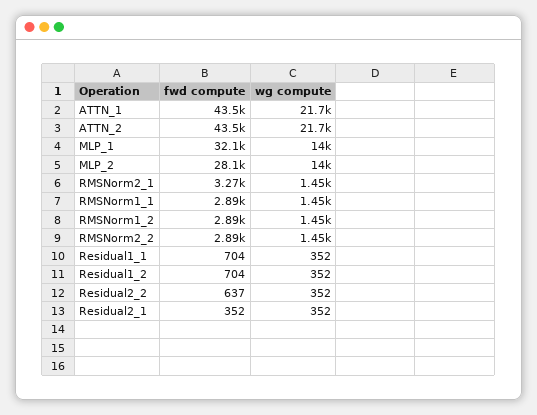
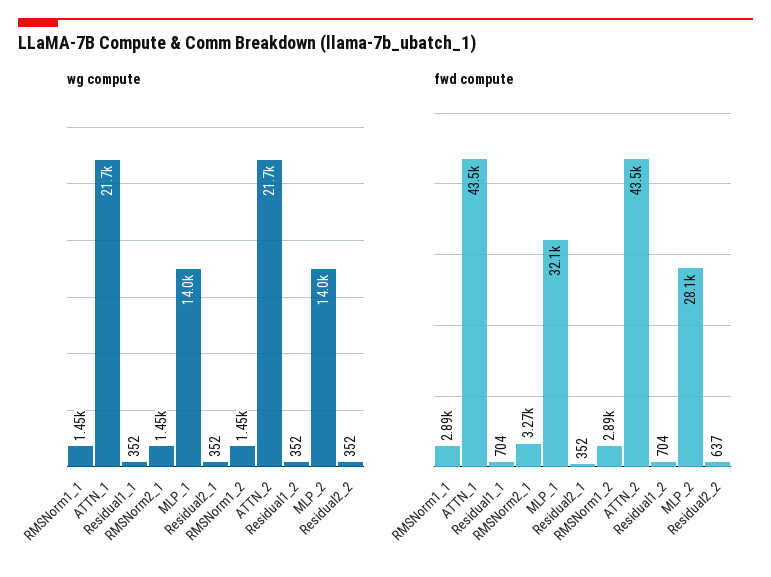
fwd compute, RMSNorm2_2: 2890 -> none
wg compute, RMSNorm2_2: 1450 -> none

